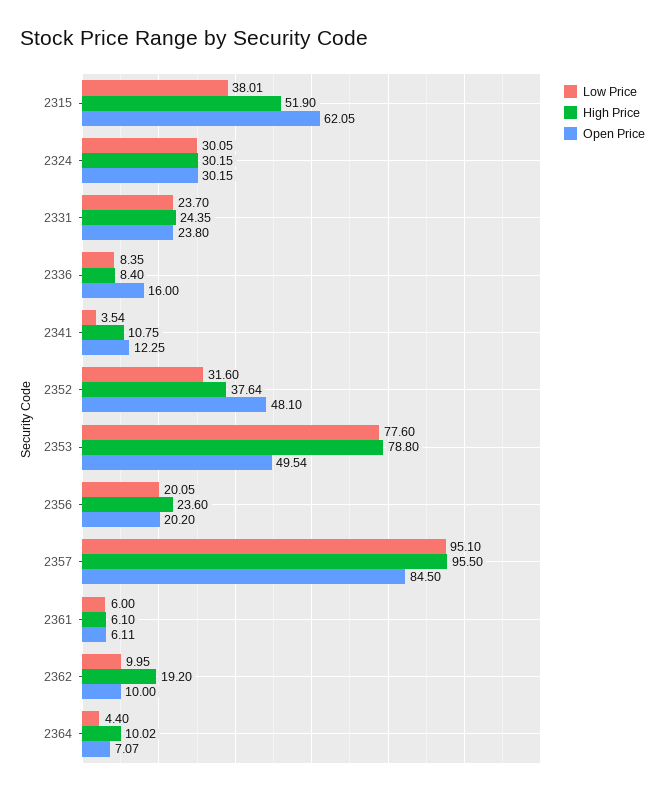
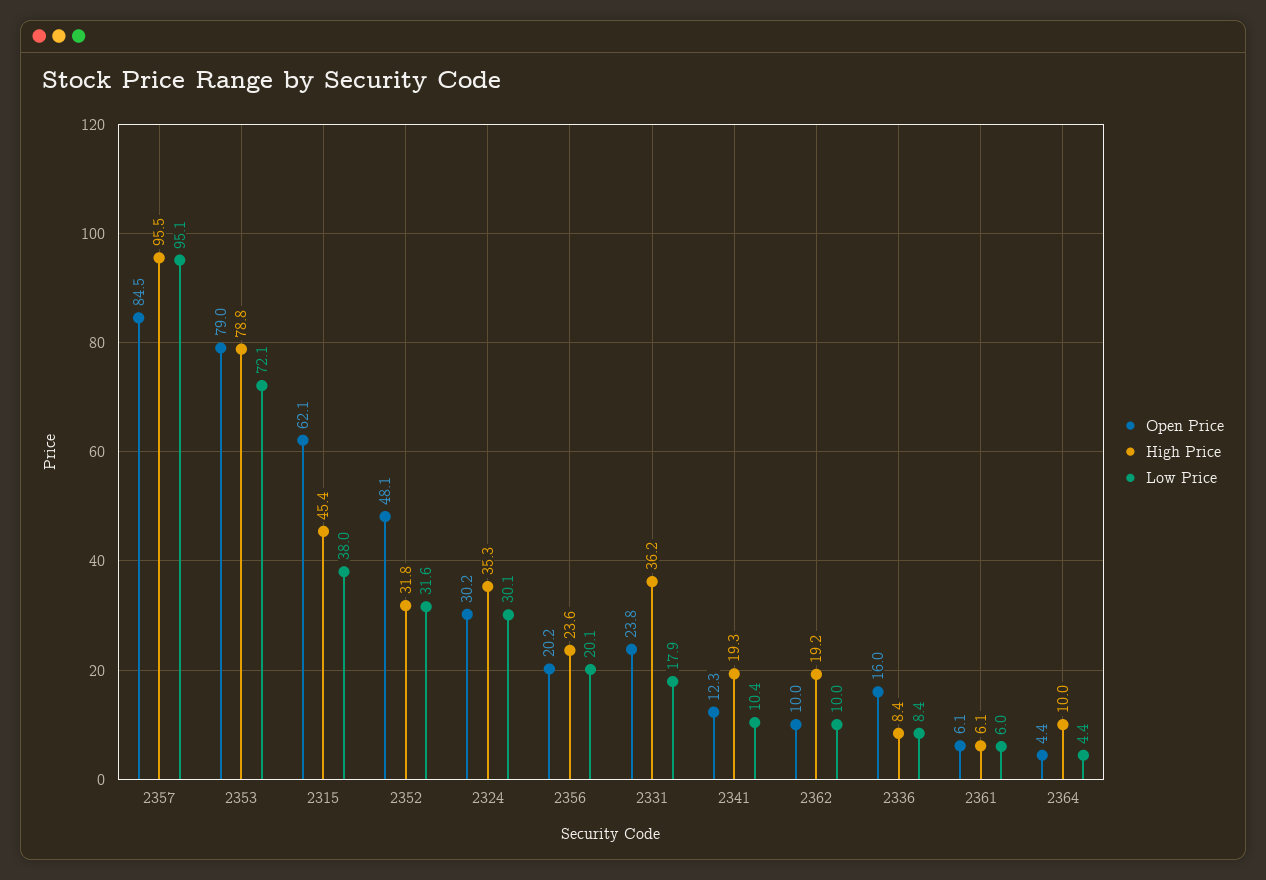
High Price, 2315: 51.9 -> 45.4
High Price, 2324: 30.15 -> 35.3
Low Price, 2331: 23.7 -> 17.9
High Price, 2331: 24.35 -> 36.2
Low Price, 2341: 3.54 -> 10.4
High Price, 2341: 10.75 -> 19.3
High Price, 2352: 37.64 -> 31.8
Low Price, 2353: 77.6 -> 72.1
Open Price, 2353: 49.54 -> 79
Open Price, 2364: 7.07 -> 4.4

